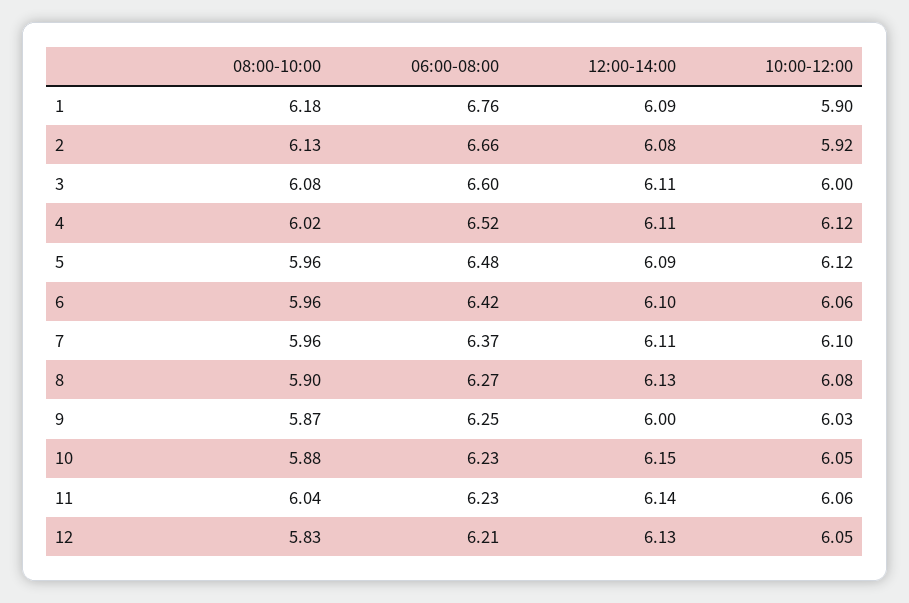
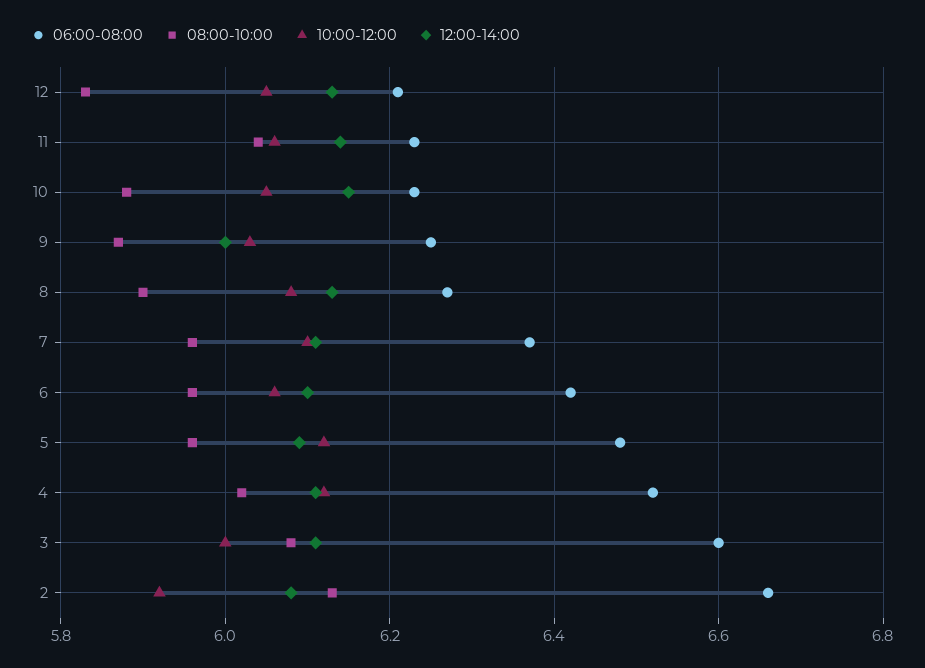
08:00-10:00, 1: 6.18 -> none
06:00-08:00, 1: 6.76 -> none
12:00-14:00, 1: 6.09 -> none
10:00-12:00, 1: 5.9 -> none

